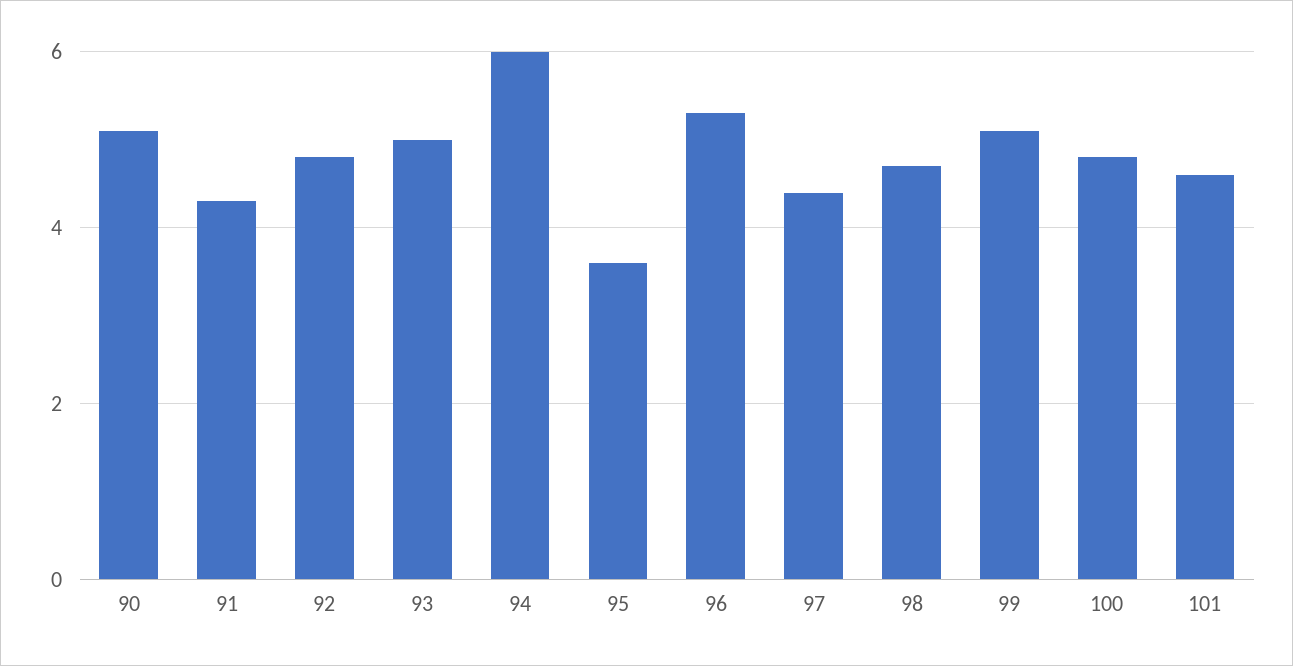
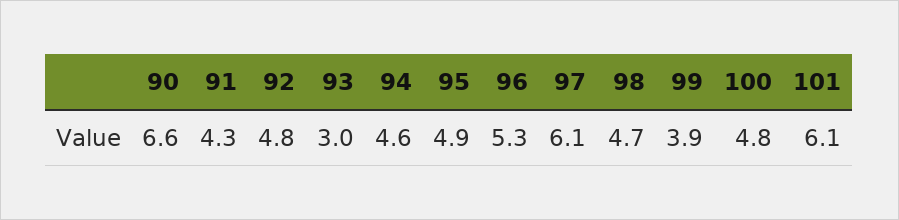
90: 5 -> 6.6
93: 5 -> 3
94: 6 -> 4.6
95: 3.5 -> 4.9
97: 4.5 -> 6.1
99: 5 -> 3.9
101: 4.5 -> 6.1

